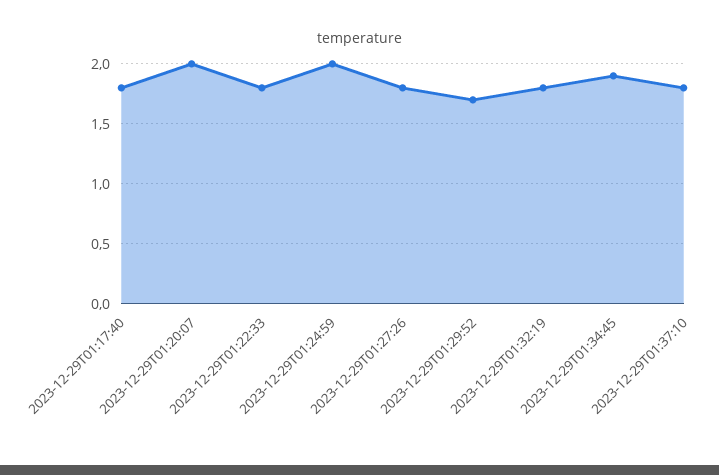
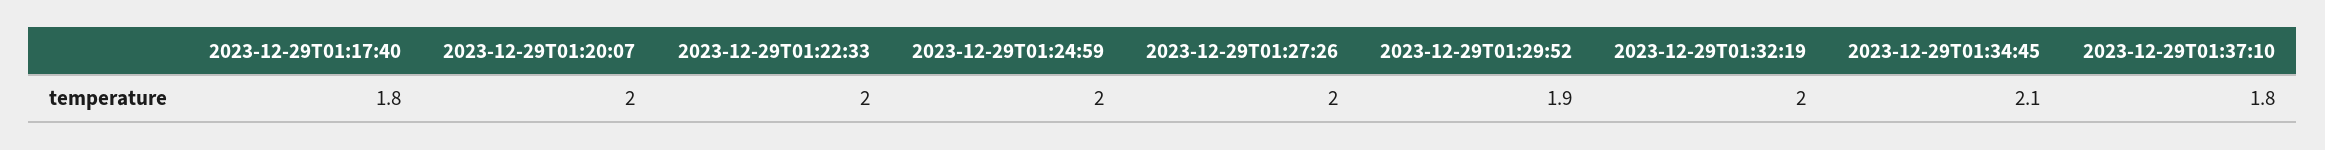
2023-12-29T01:22:33: 1.8 -> 2
2023-12-29T01:27:26: 1.8 -> 2
2023-12-29T01:29:52: 1.7 -> 1.9
2023-12-29T01:32:19: 1.8 -> 2
2023-12-29T01:34:45: 1.9 -> 2.1

